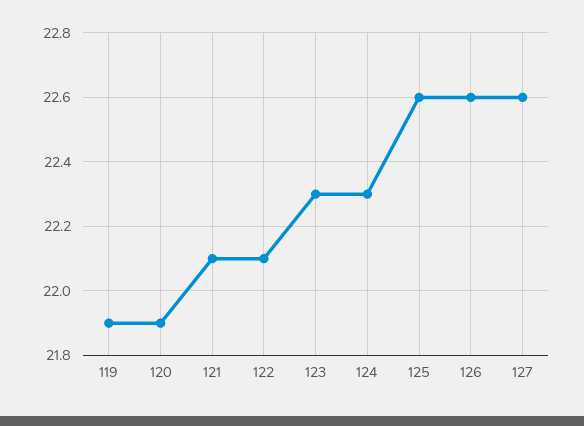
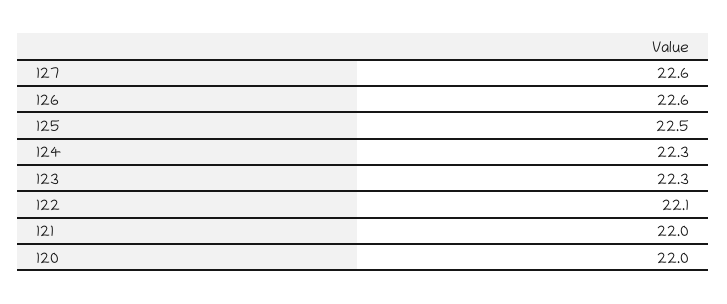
119: 21.9 -> none
120: 21.9 -> 22
121: 22.1 -> 22
125: 22.6 -> 22.5

